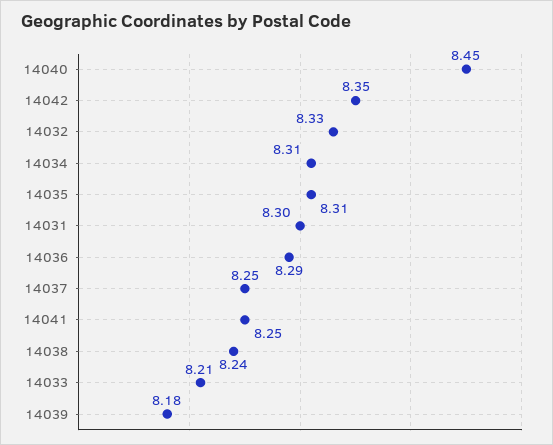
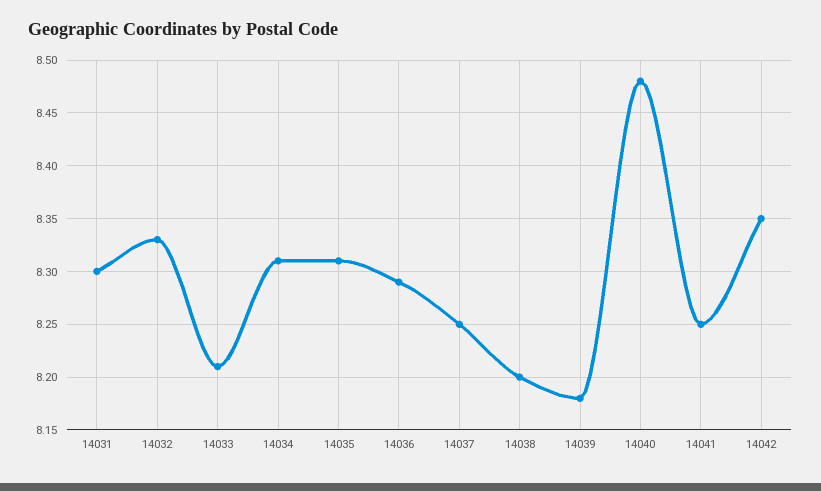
14040: 8.45 -> 8.48
14038: 8.24 -> 8.2

